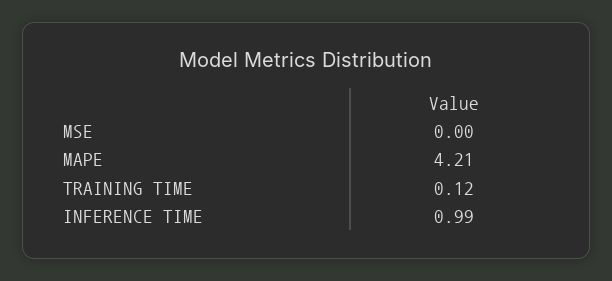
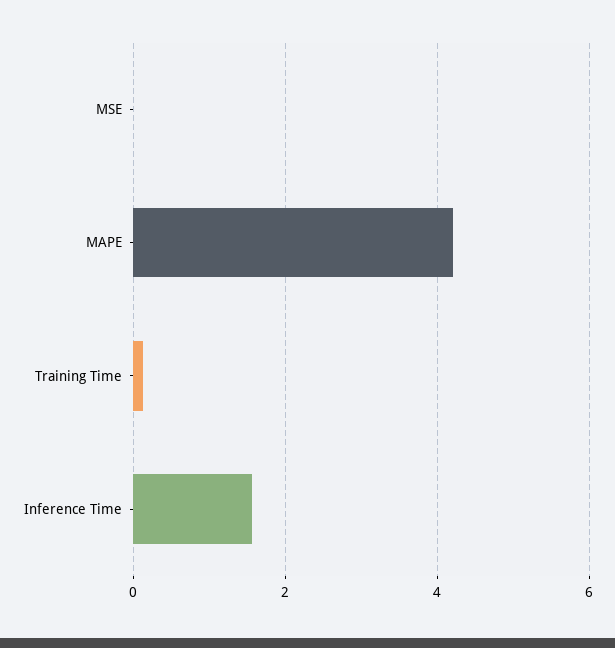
INFERENCE TIME: 0.99 -> 1.6

